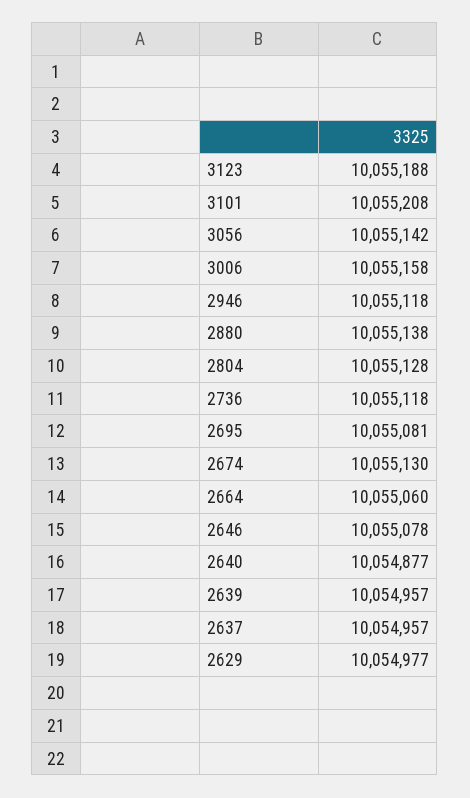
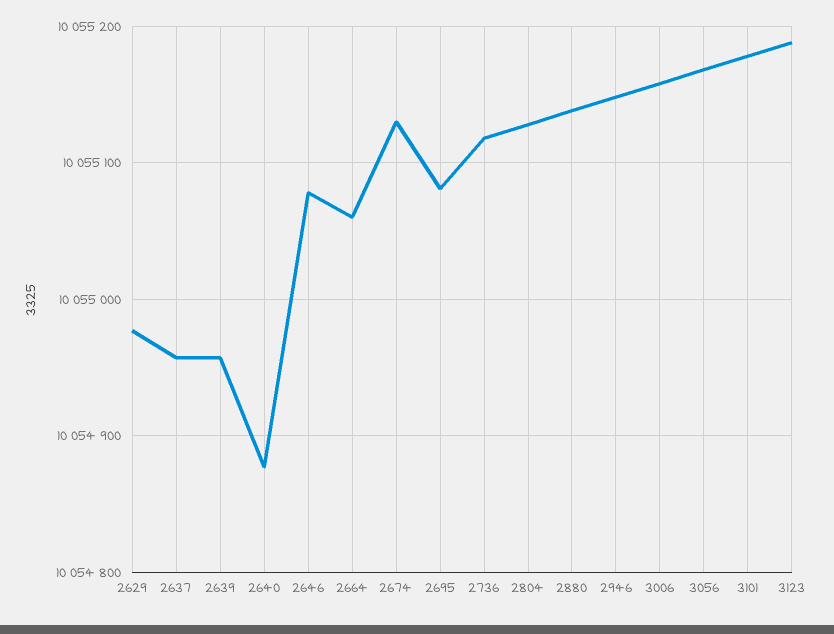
3101: 10055208 -> 10055180
3056: 10055142 -> 10055170
2946: 10055118 -> 10055150

